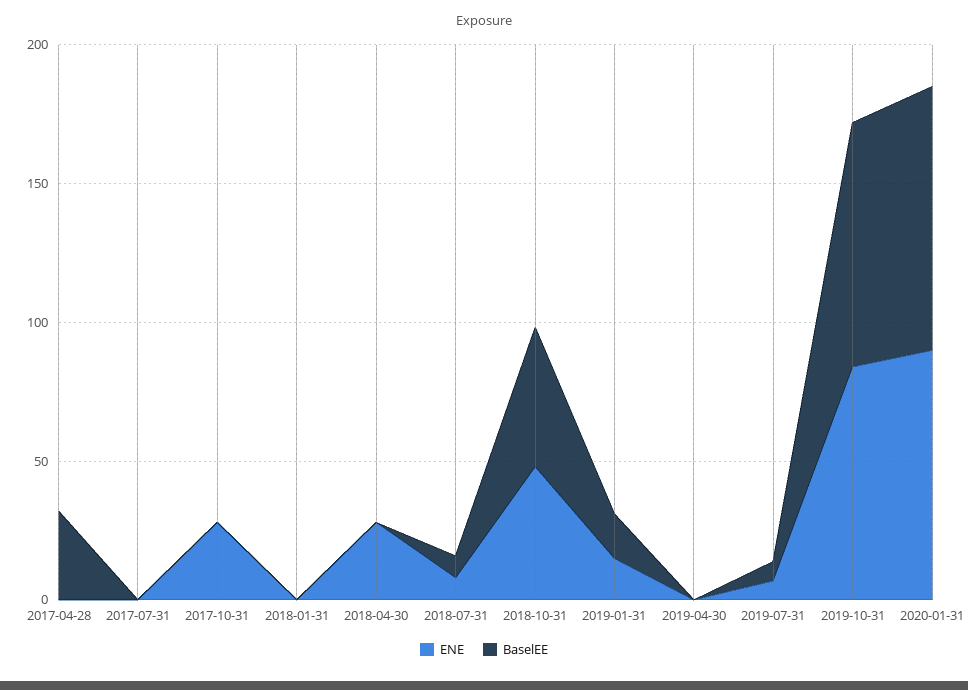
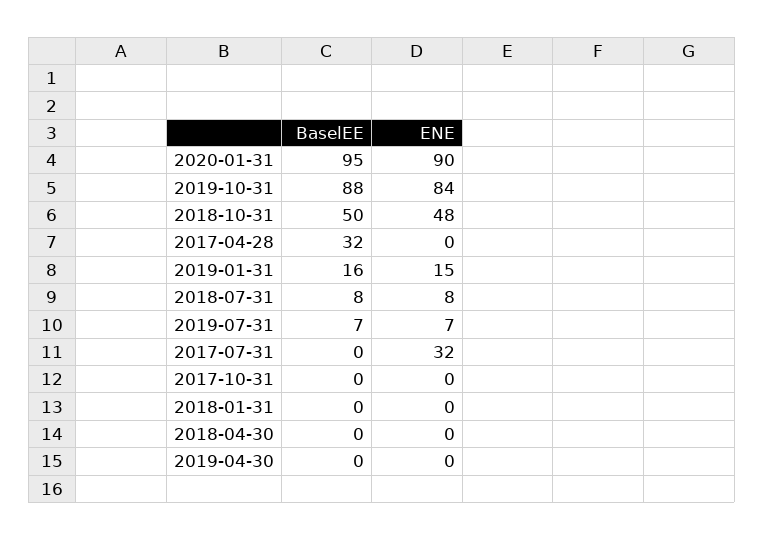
ENE, 2017-07-31: 0 -> 32
ENE, 2017-10-31: 30 -> 0
ENE, 2018-04-30: 30 -> 0

